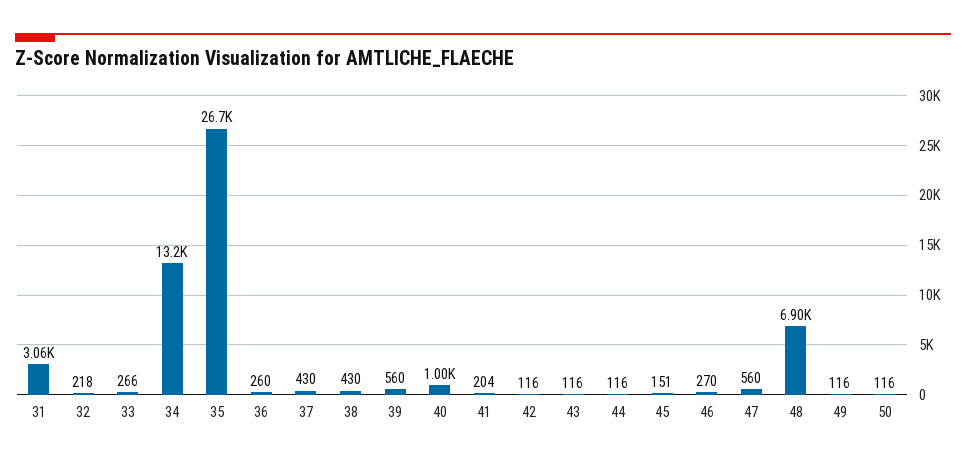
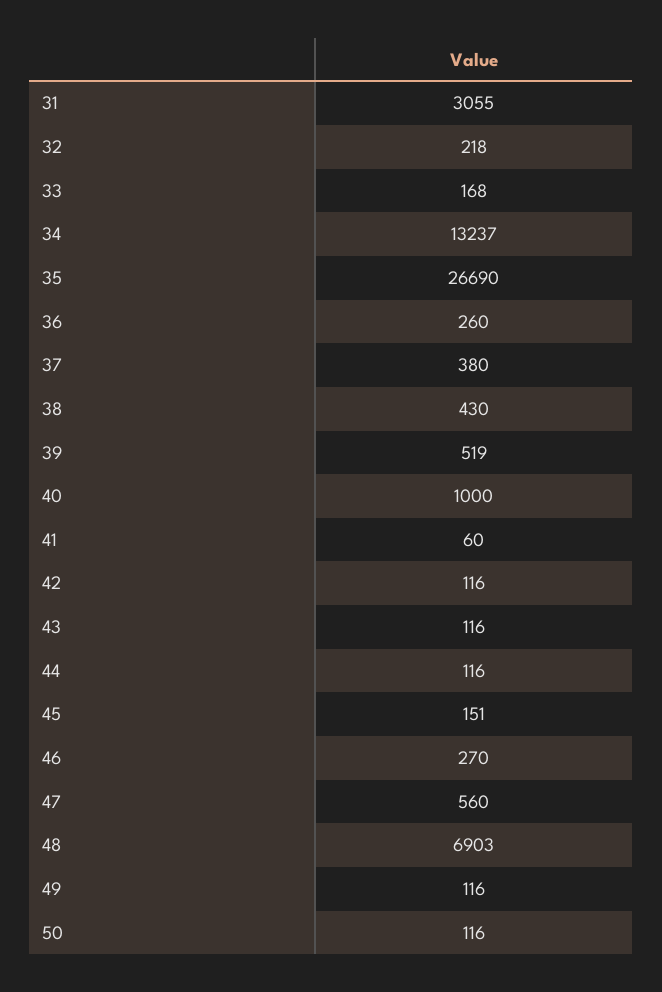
33: 266 -> 168
37: 430 -> 380
39: 560 -> 519
41: 204 -> 60

